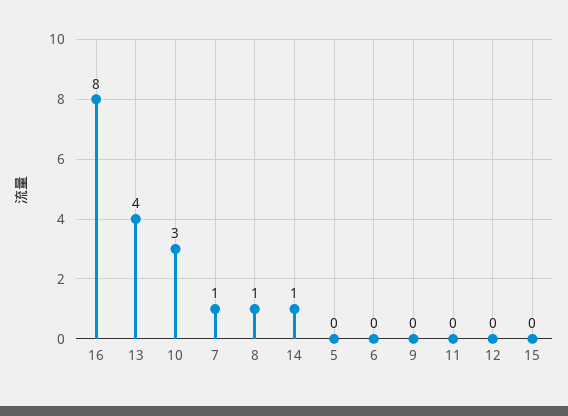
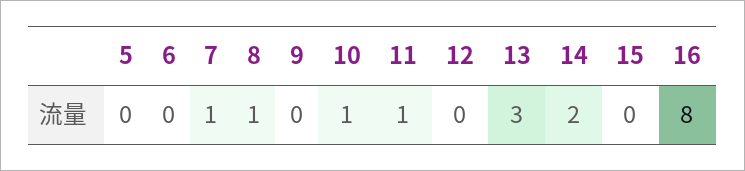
13: 4 -> 3
10: 3 -> 1
14: 1 -> 2
11: 0 -> 1

